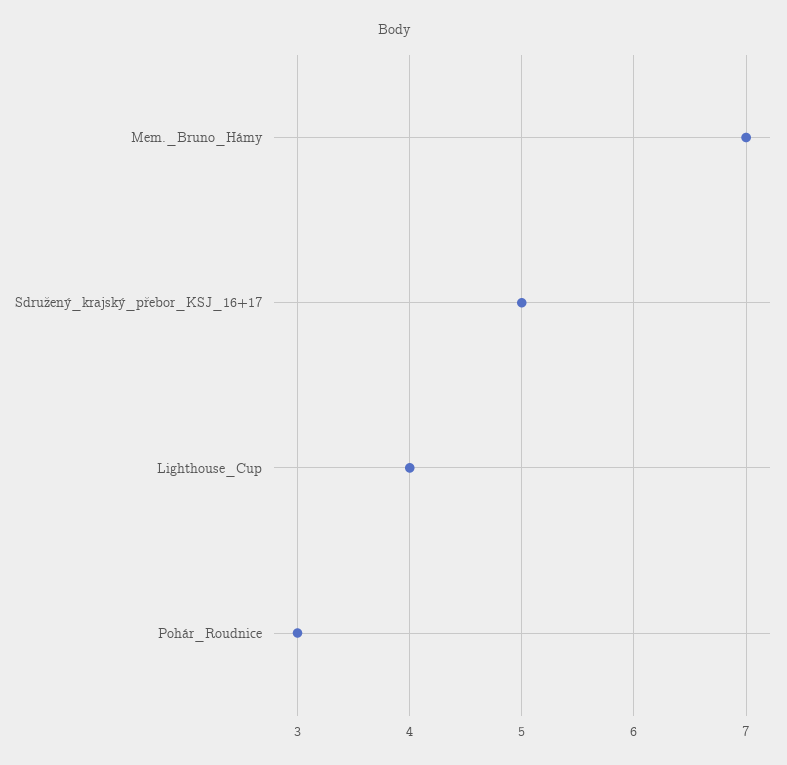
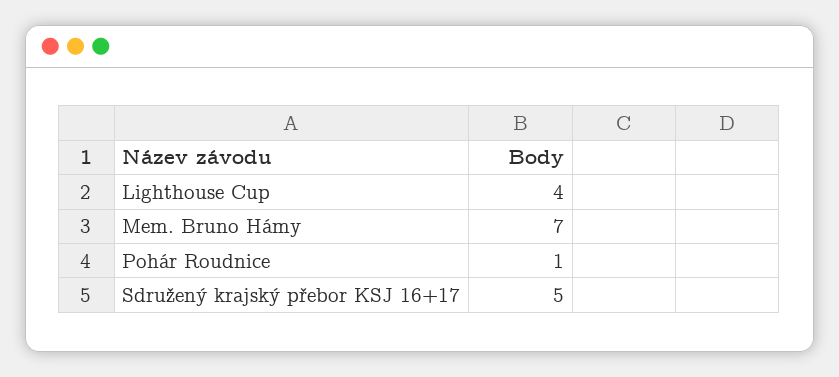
Pohár_Roudnice: 3 -> 1

